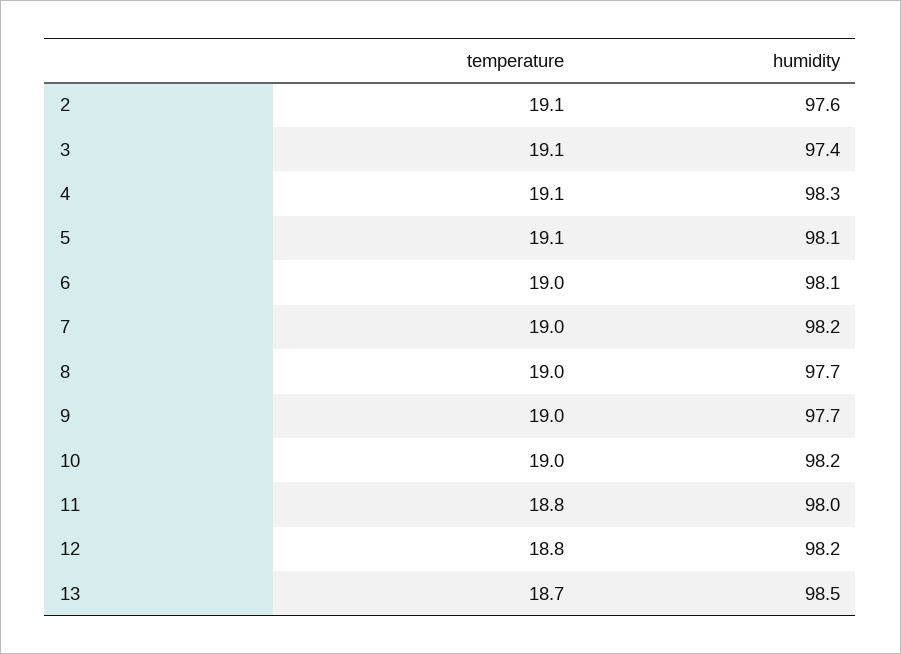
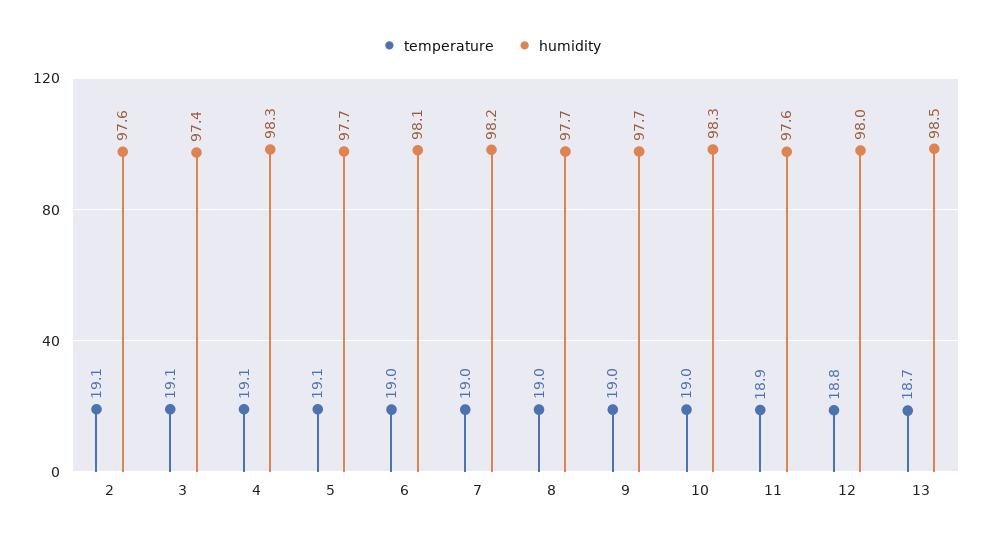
humidity, 5: 98.1 -> 97.7
humidity, 10: 98.2 -> 98.3
temperature, 11: 18.8 -> 18.9
humidity, 11: 98 -> 97.6
humidity, 12: 98.2 -> 98

